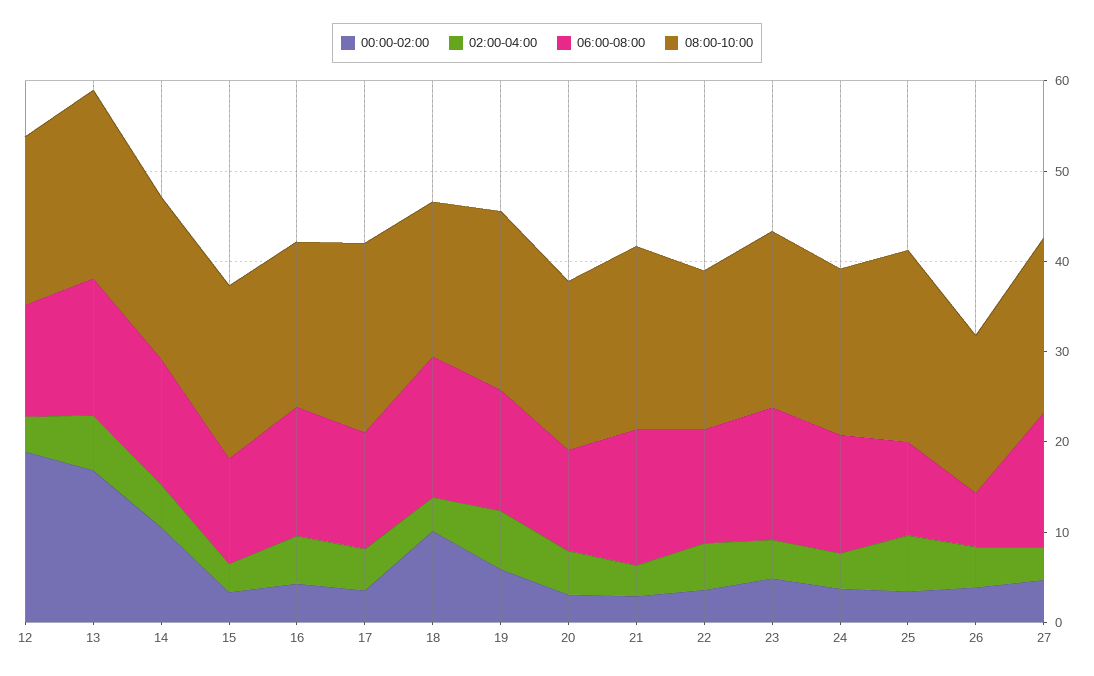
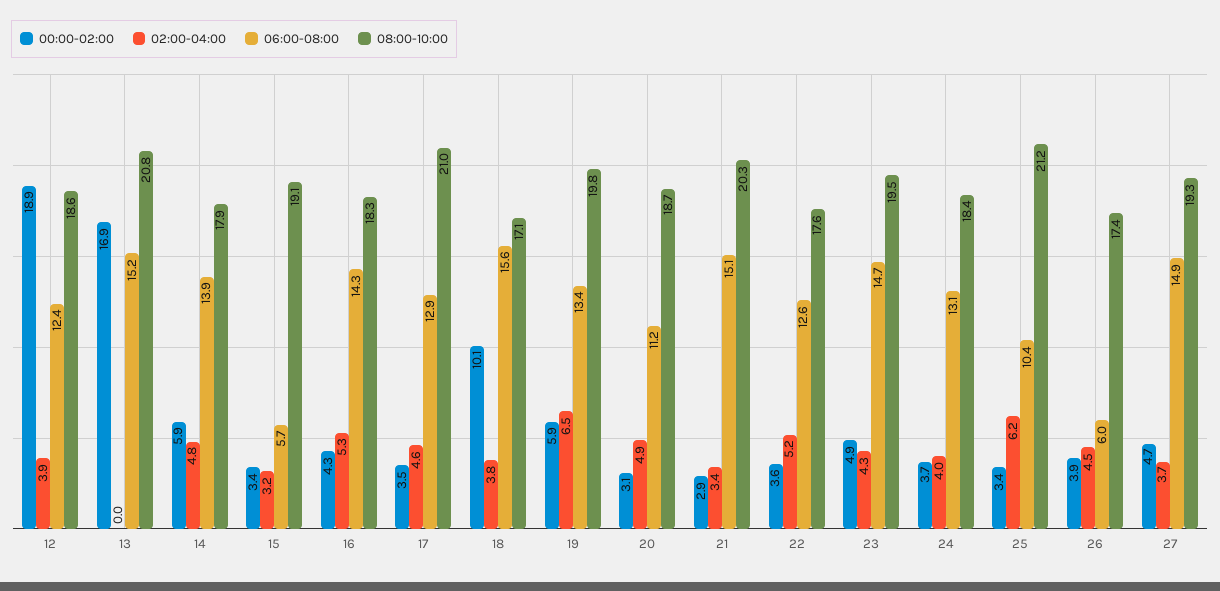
02:00-04:00, 13: 6 -> 0
00:00-02:00, 14: 10 -> 5.9
06:00-08:00, 15: 12 -> 5.7

